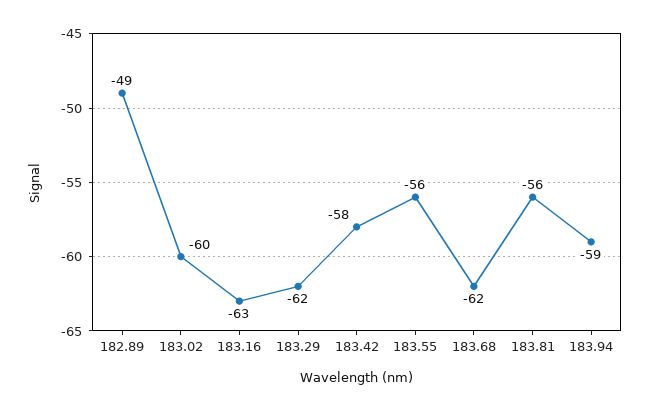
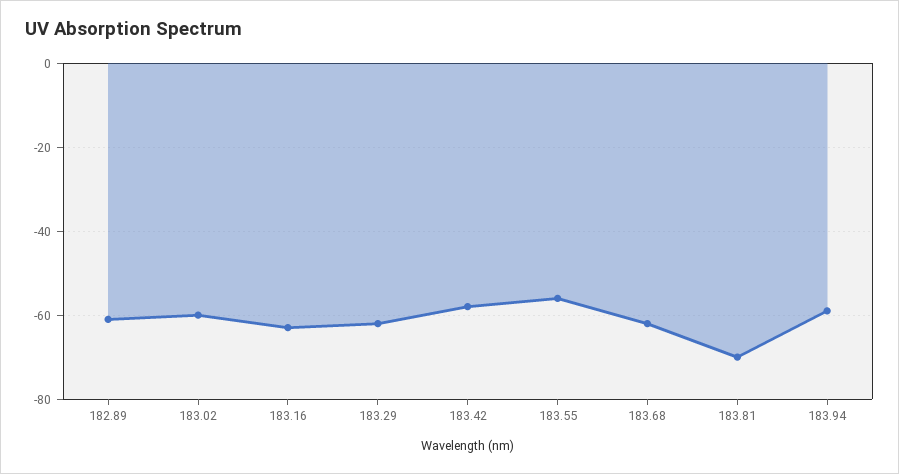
182.89: -49 -> -60
183.81: -56 -> -70

